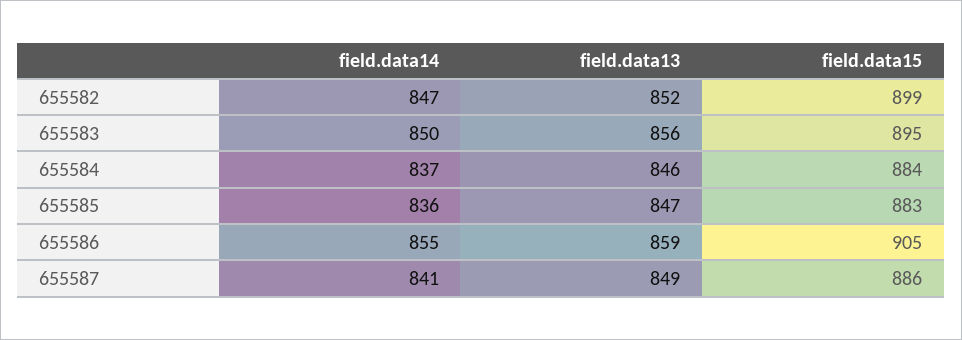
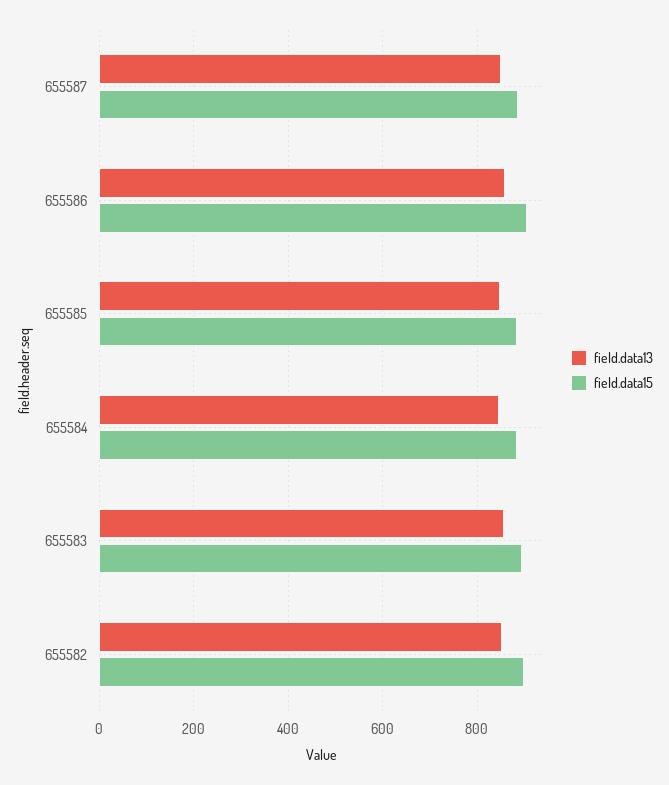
field.data14, 655582: 847 -> none
field.data14, 655583: 850 -> none
field.data14, 655584: 837 -> none
field.data14, 655585: 836 -> none
field.data14, 655586: 855 -> none
field.data14, 655587: 841 -> none

